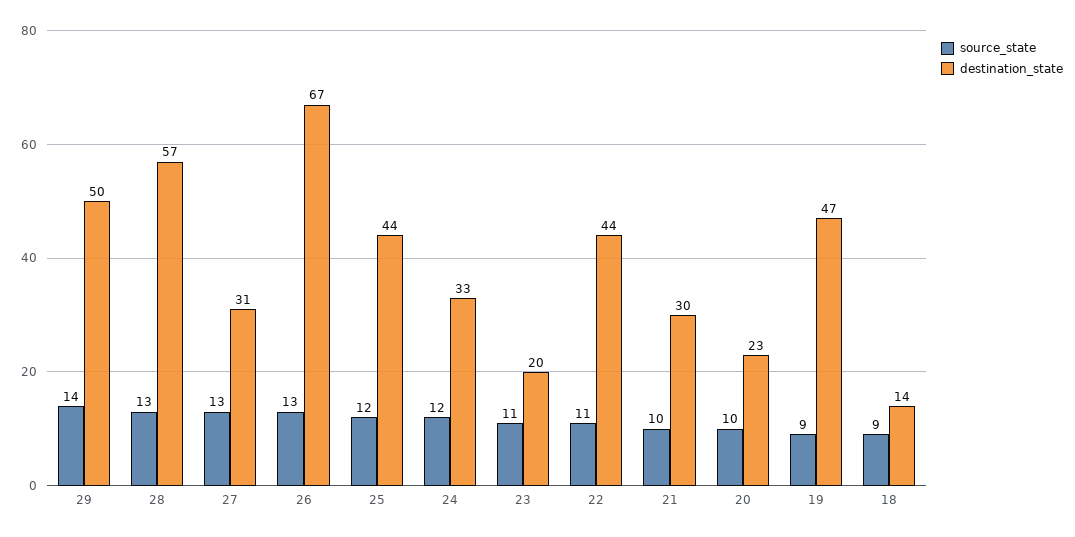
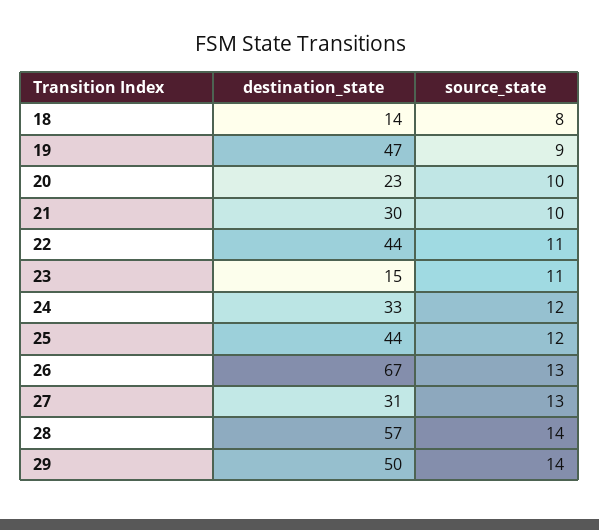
source_state, 28: 13 -> 14
destination_state, 23: 20 -> 15
source_state, 18: 9 -> 8

